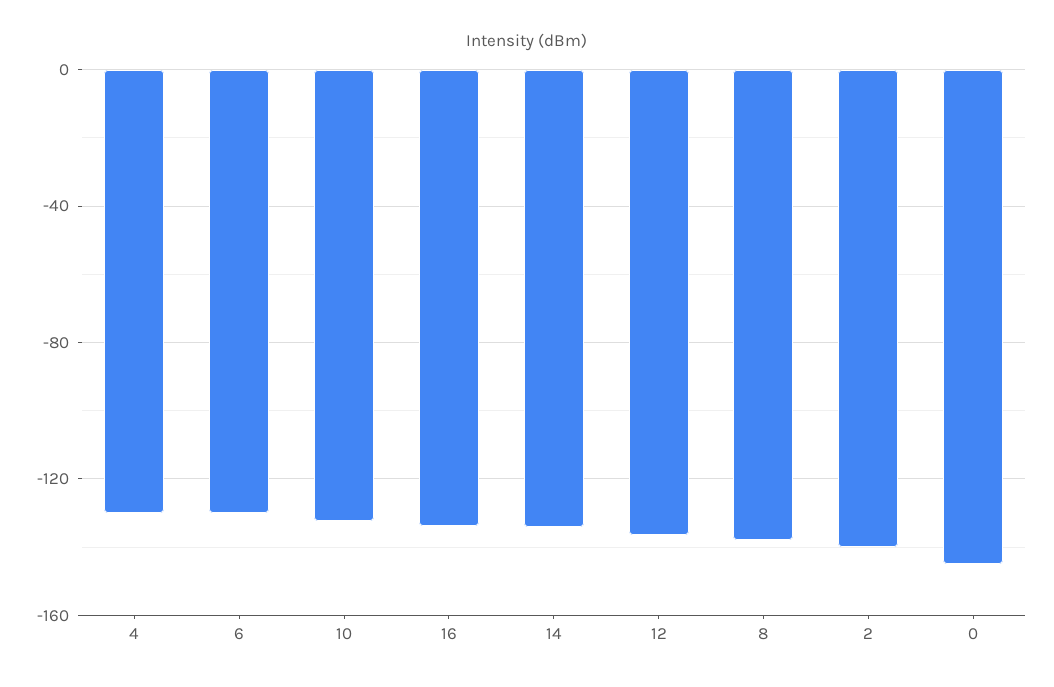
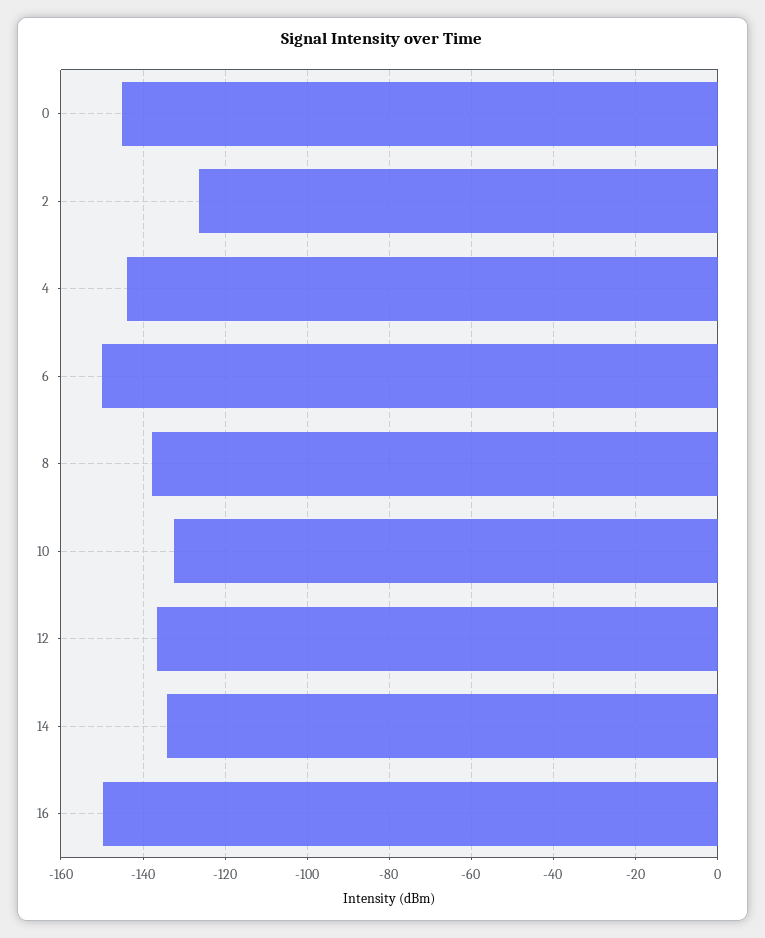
4: -130 -> -144
6: -130 -> -150
16: -135 -> -150
2: -140 -> -126

